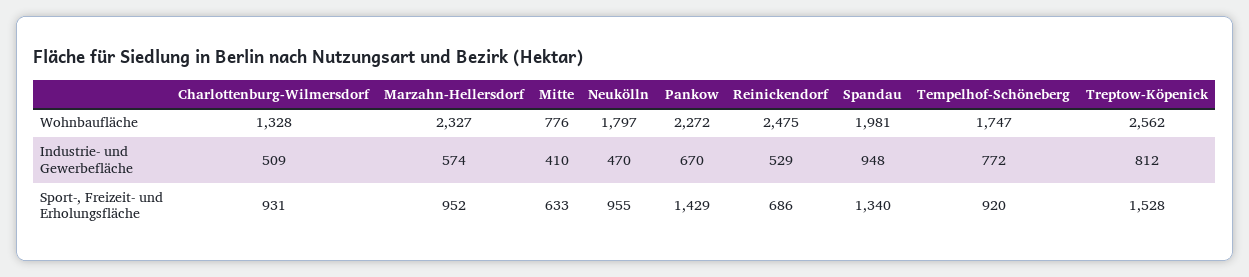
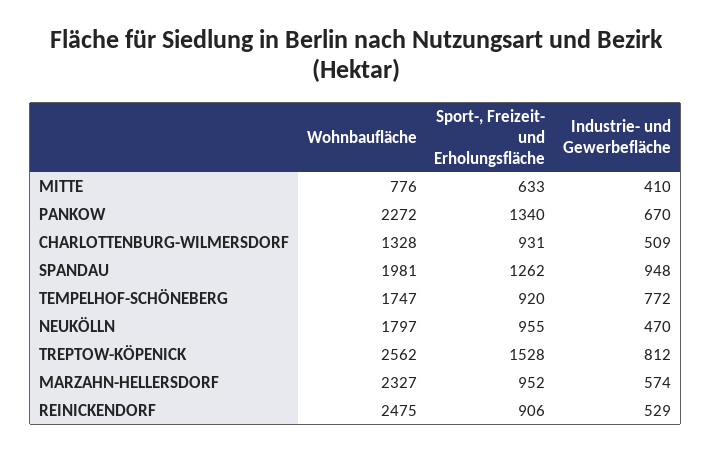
Pankow, Sport-, Freizeit- und Erholungsfläche: 1429 -> 1340
Reinickendorf, Sport-, Freizeit- und Erholungsfläche: 686 -> 906
Spandau, Sport-, Freizeit- und Erholungsfläche: 1340 -> 1262

